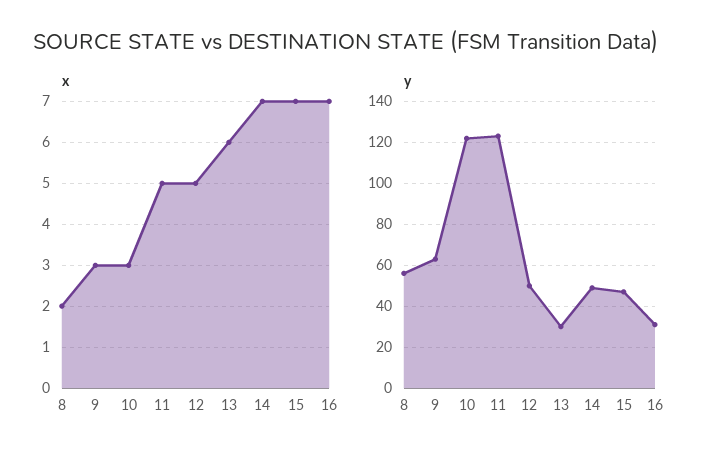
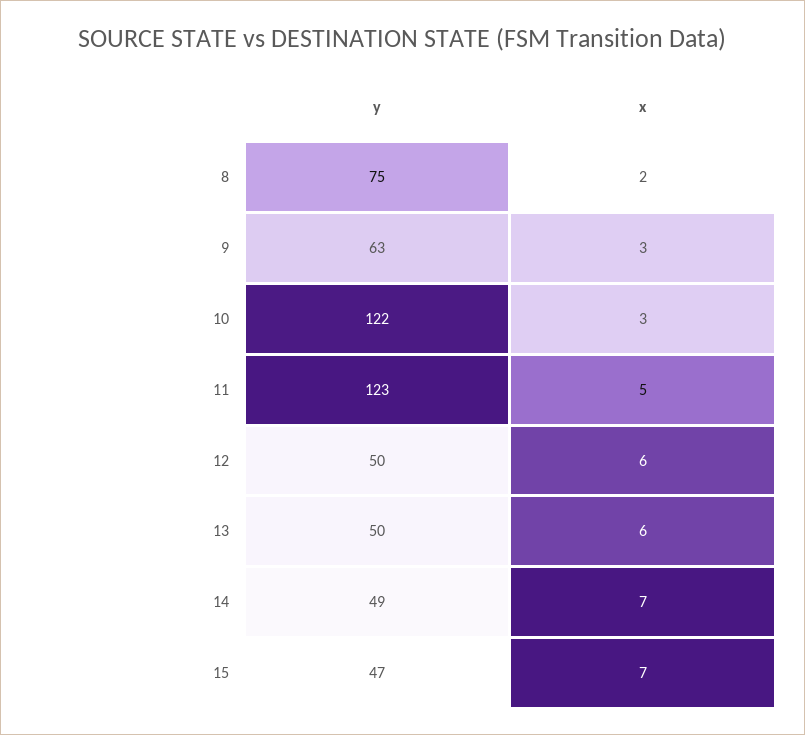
x, 12: 5 -> 6
x, 16: 7 -> none
y, 8: 55 -> 75
y, 13: 30 -> 50
y, 16: 30 -> none

